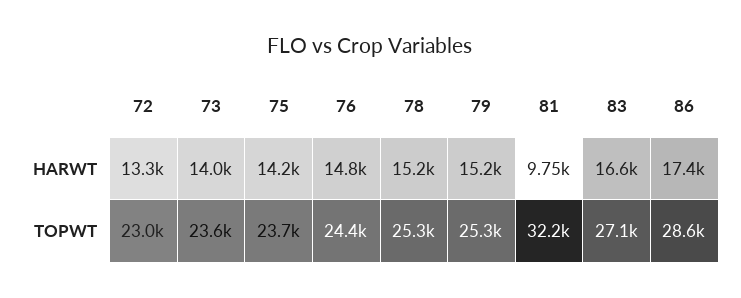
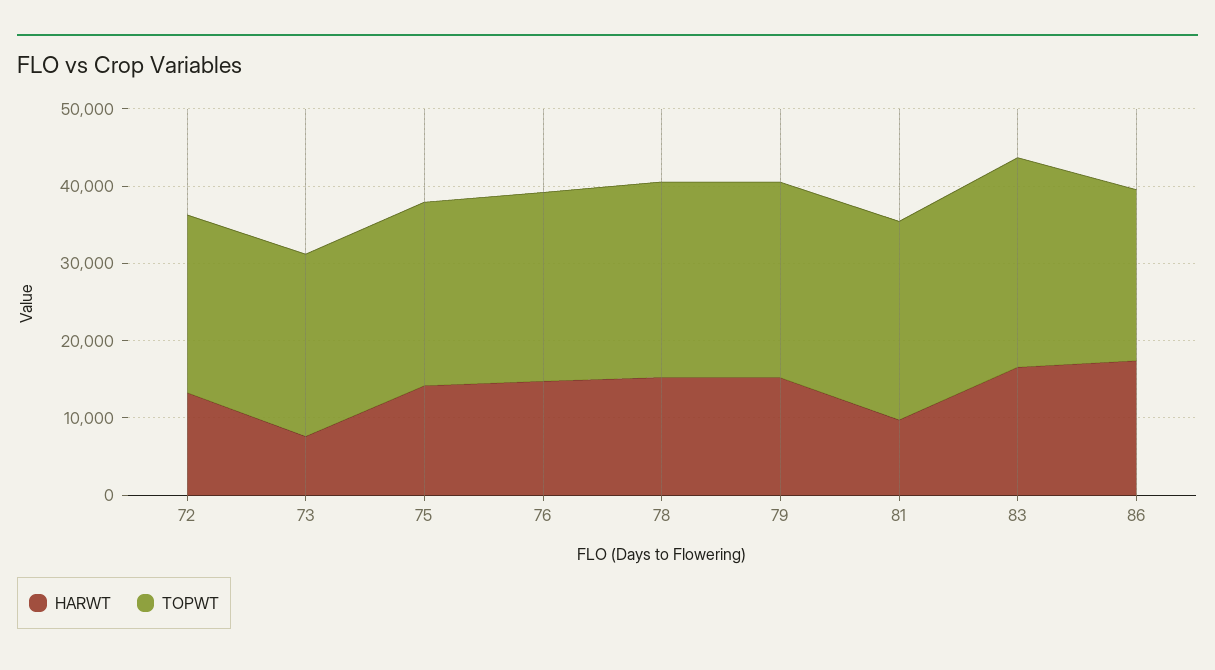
HARWT, 73: 14000 -> 8000
TOPWT, 81: 32200 -> 26000
TOPWT, 86: 28600 -> 22000

